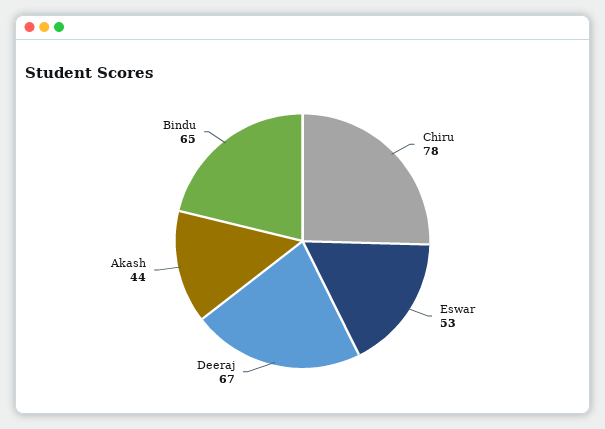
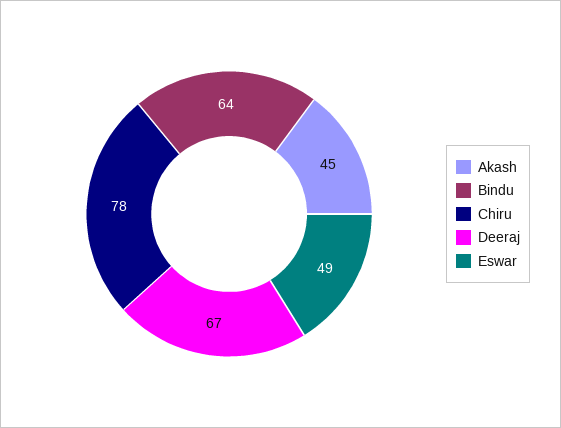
Eswar: 53 -> 49
Akash: 44 -> 45
Bindu: 65 -> 64

